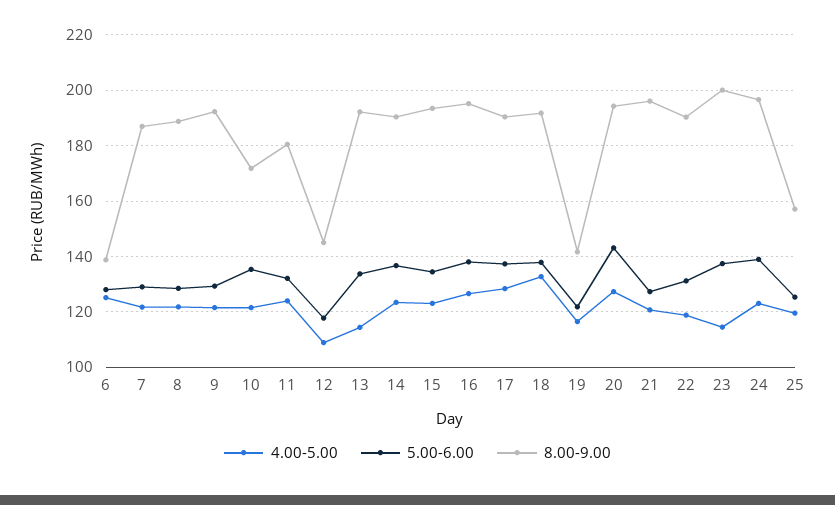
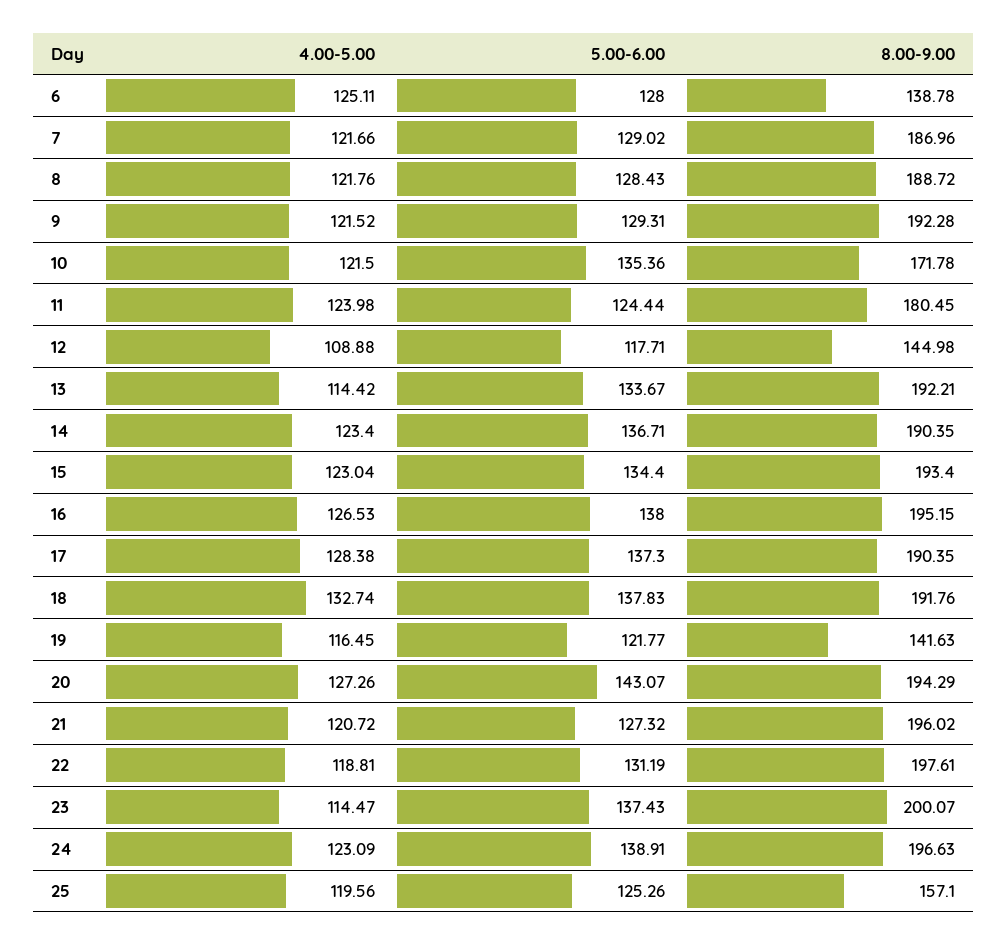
5.00-6.00, 11: 132.5 -> 124.44
8.00-9.00, 22: 190 -> 197.61

